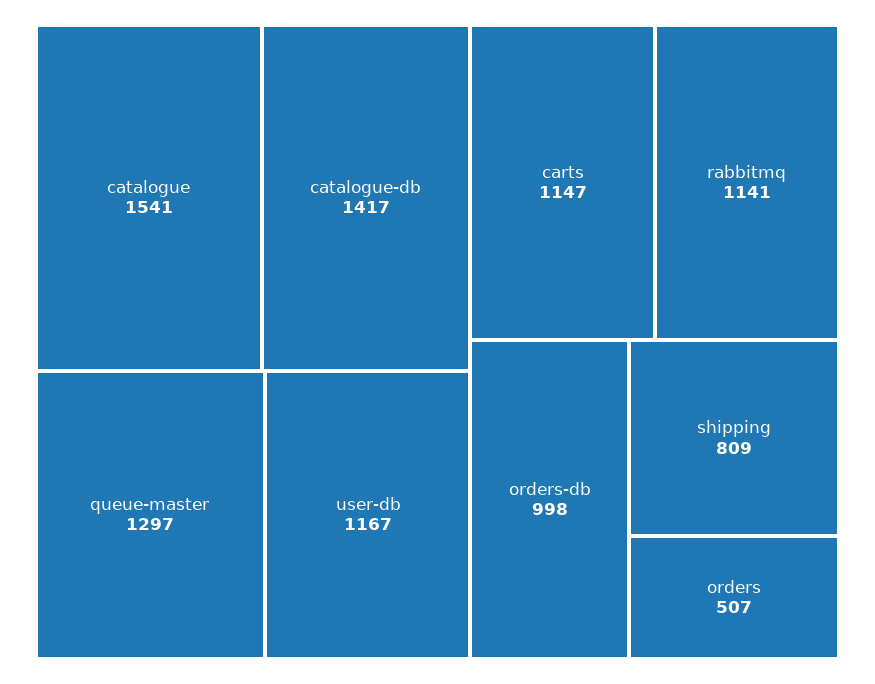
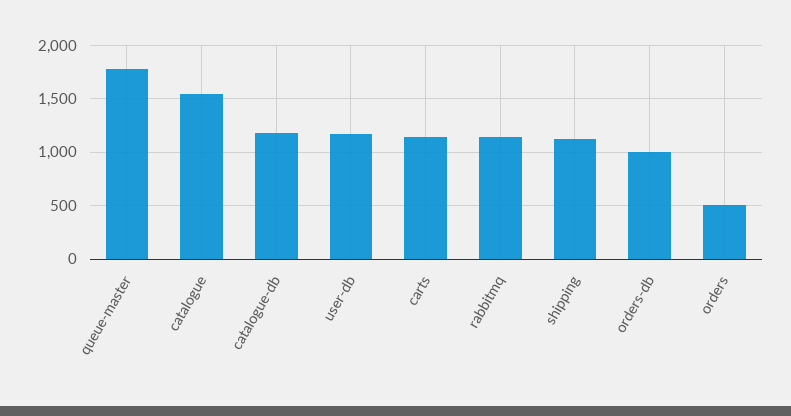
catalogue-db: 1417 -> 1200
queue-master: 1297 -> 1800
shipping: 809 -> 1100

